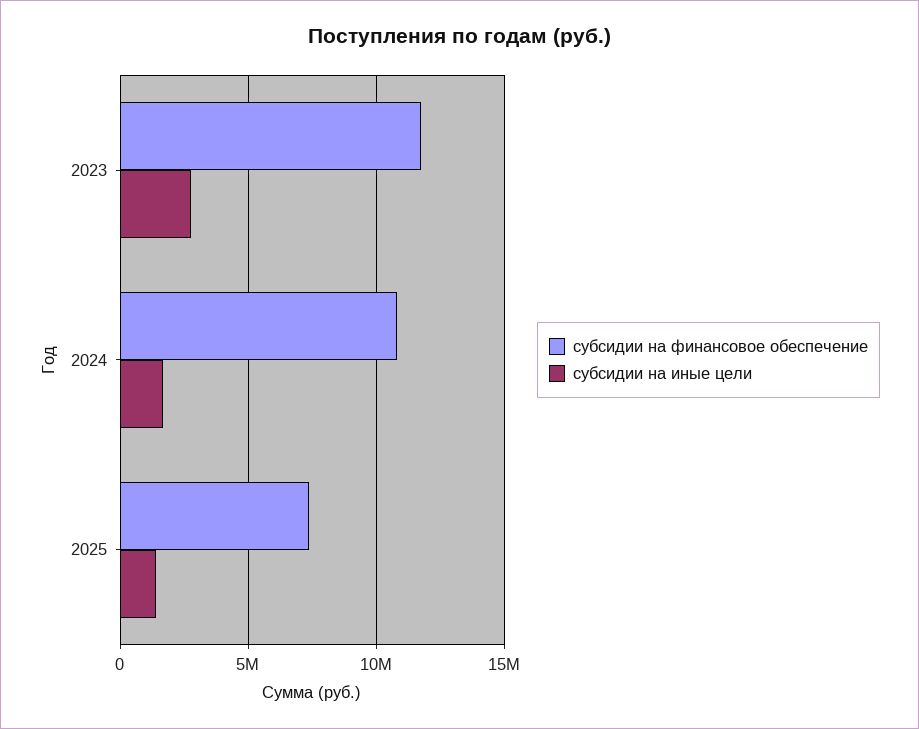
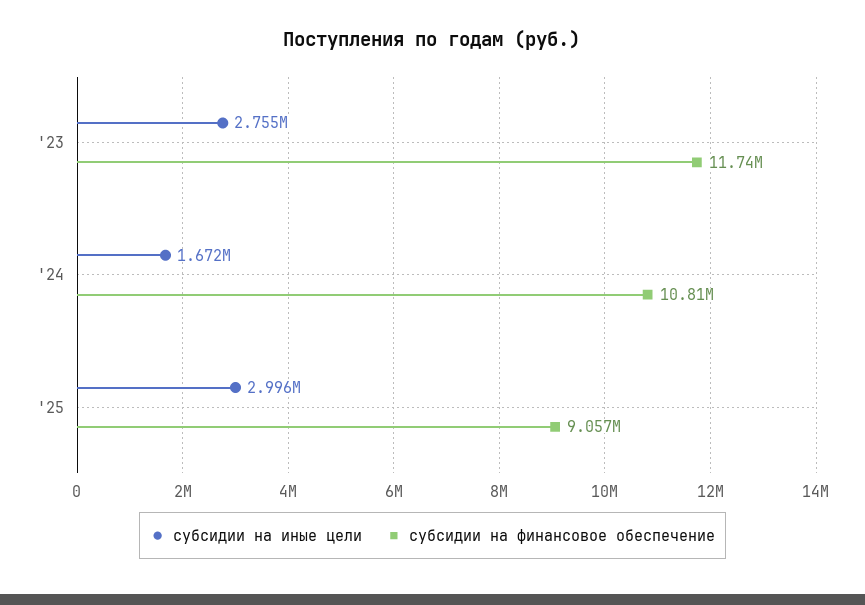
субсидии на финансовое обеспечение, 2025: 7500000 -> 9057000
субсидии на иные цели, 2025: 1500000 -> 2996000

